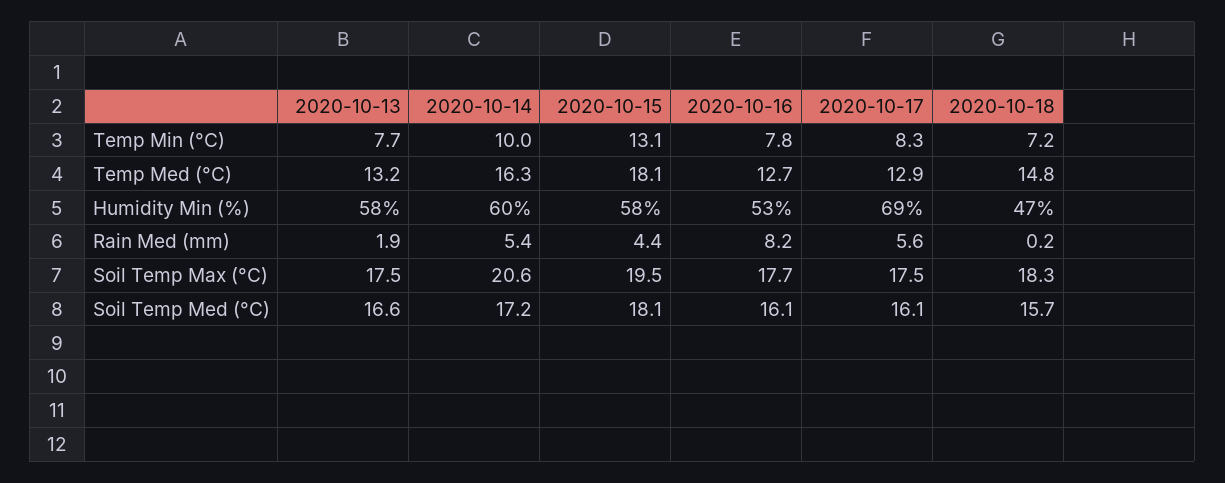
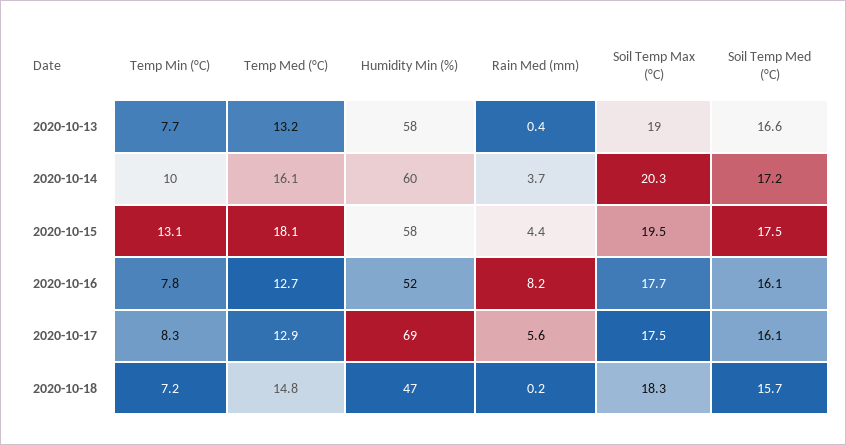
2020-10-14, Temp Med (°C): 16.3 -> 16.1
2020-10-16, Humidity Min (%): 53 -> 52
2020-10-13, Rain Med (mm): 1.9 -> 0.4
2020-10-14, Rain Med (mm): 5.4 -> 3.7
2020-10-13, Soil Temp Max (°C): 17.5 -> 19
2020-10-14, Soil Temp Max (°C): 20.6 -> 20.3
2020-10-15, Soil Temp Med (°C): 18.1 -> 17.5

